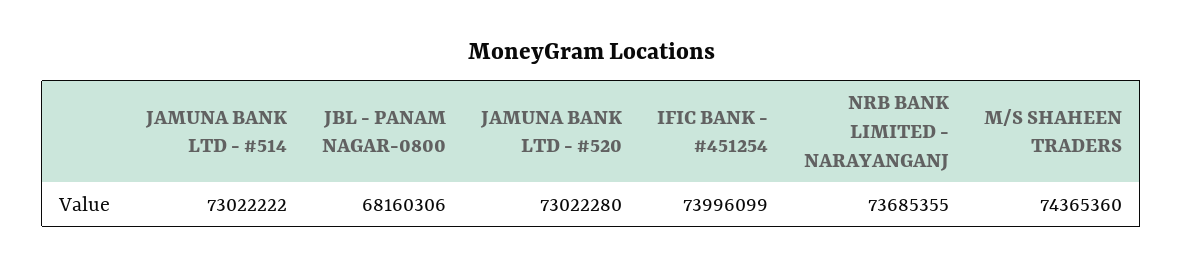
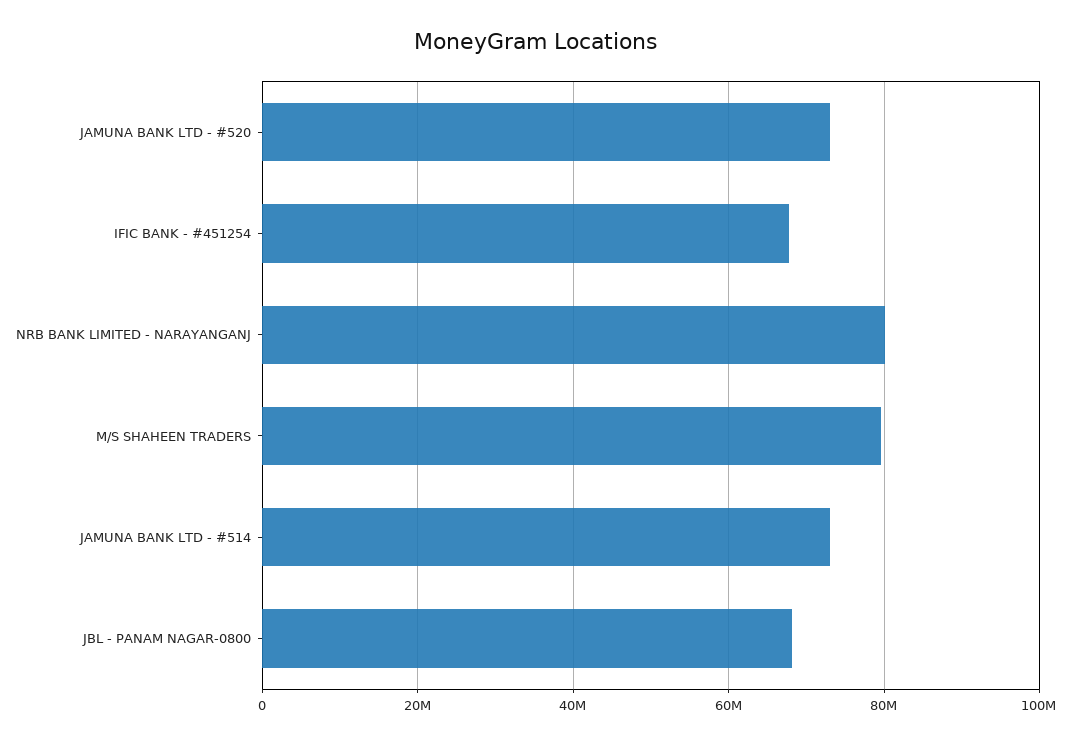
IFIC BANK - #451254: 73996099 -> 68000000
NRB BANK LIMITED - NARAYANGANJ: 73685355 -> 80000000
M/S SHAHEEN TRADERS: 74365360 -> 80000000

